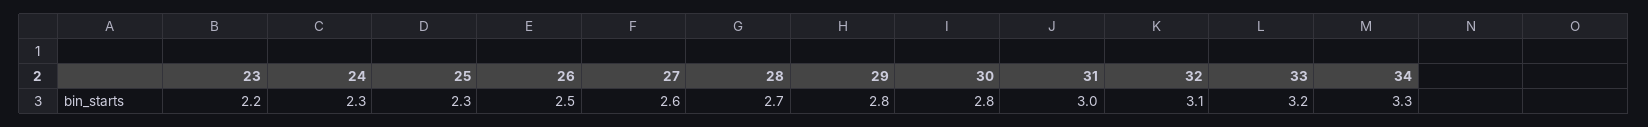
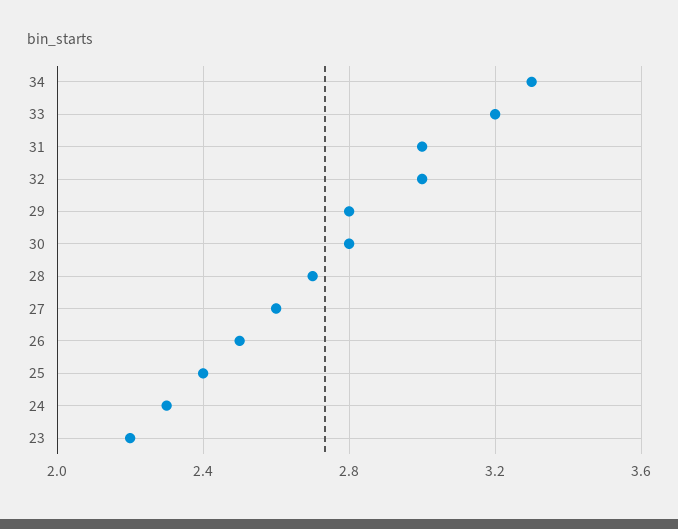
25: 2.3 -> 2.4
32: 3.1 -> 3

